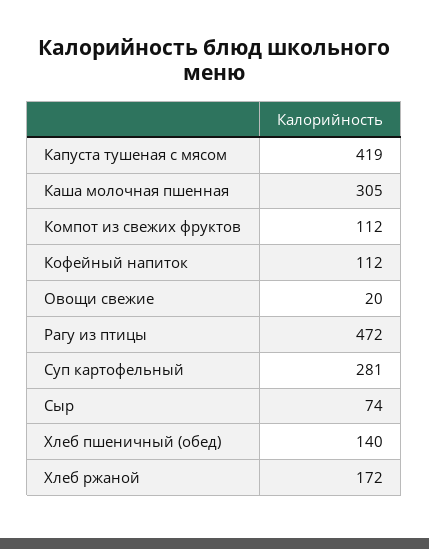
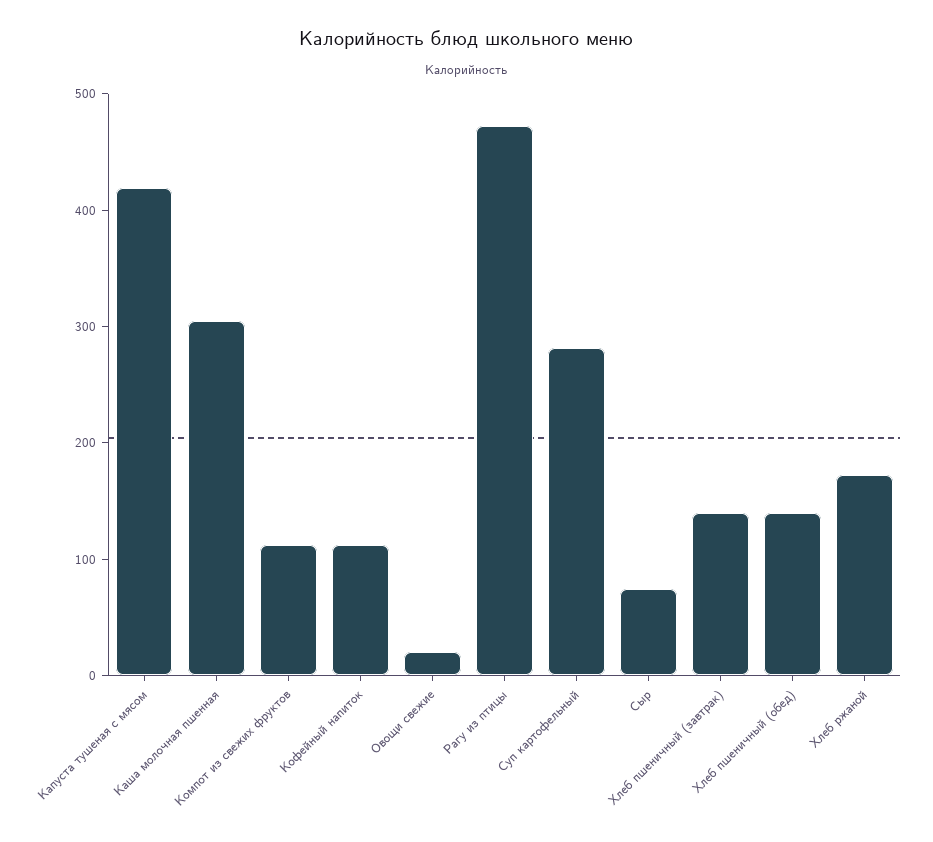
Хлеб пшеничный (завтрак): none -> 140

